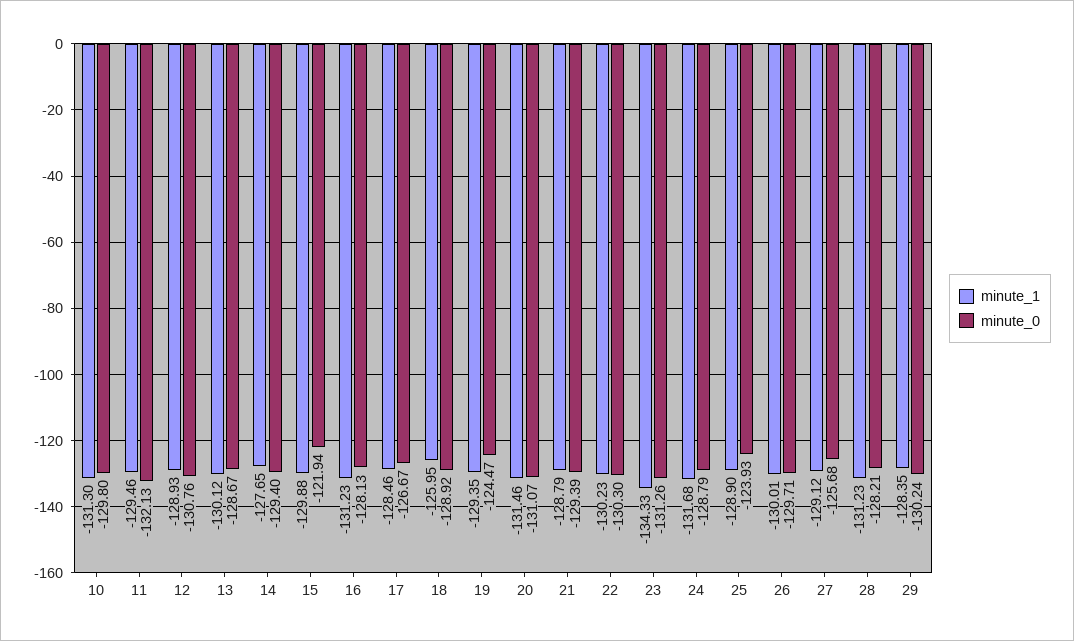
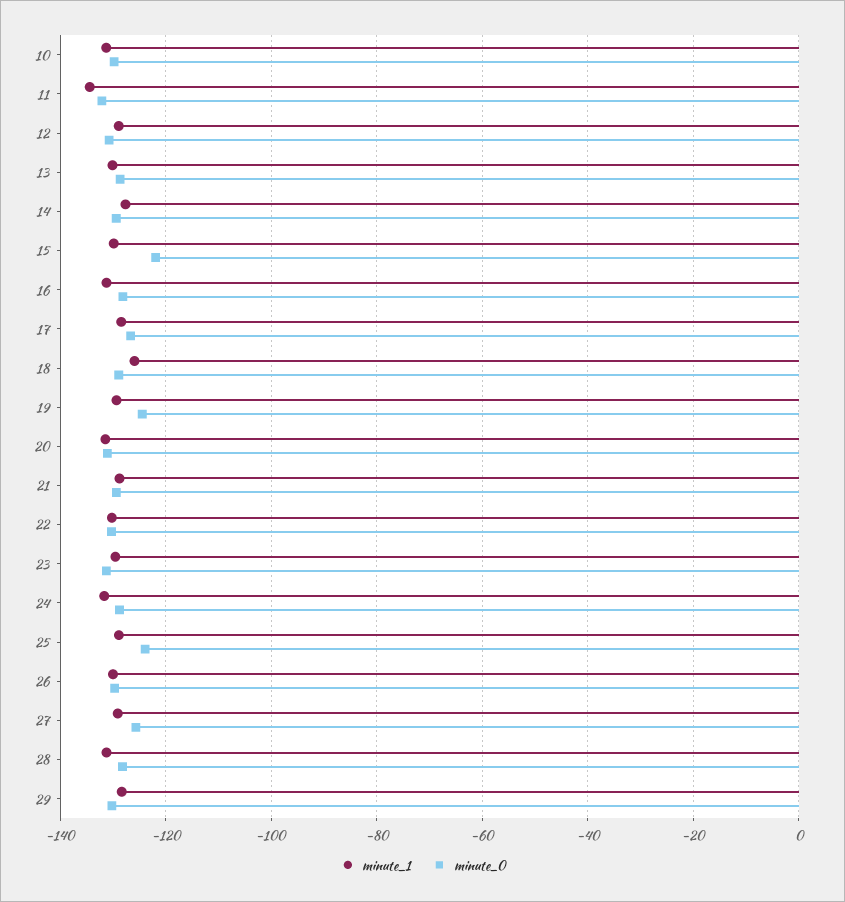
minute_1, 11: -129.46 -> -134
minute_1, 23: -134.33 -> -130

